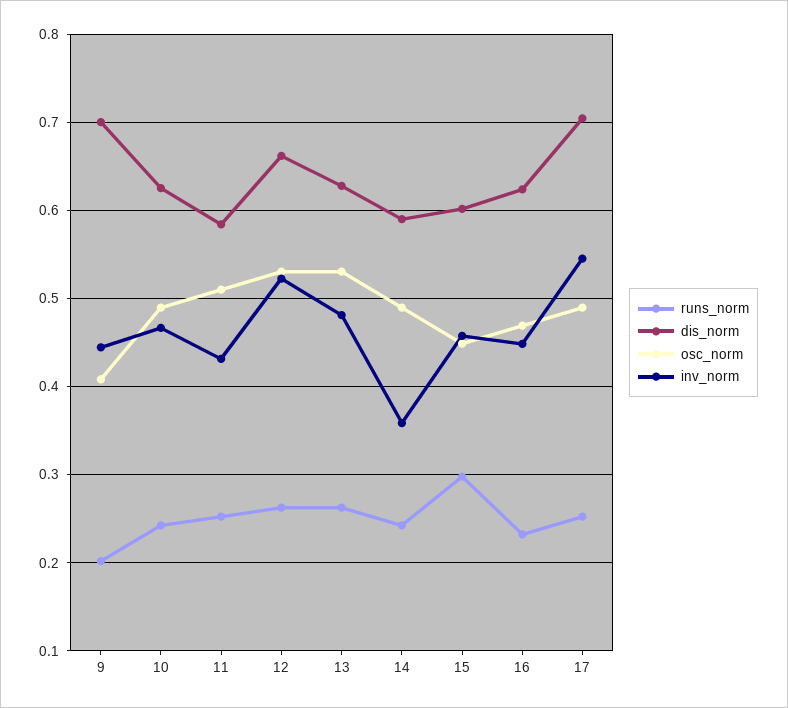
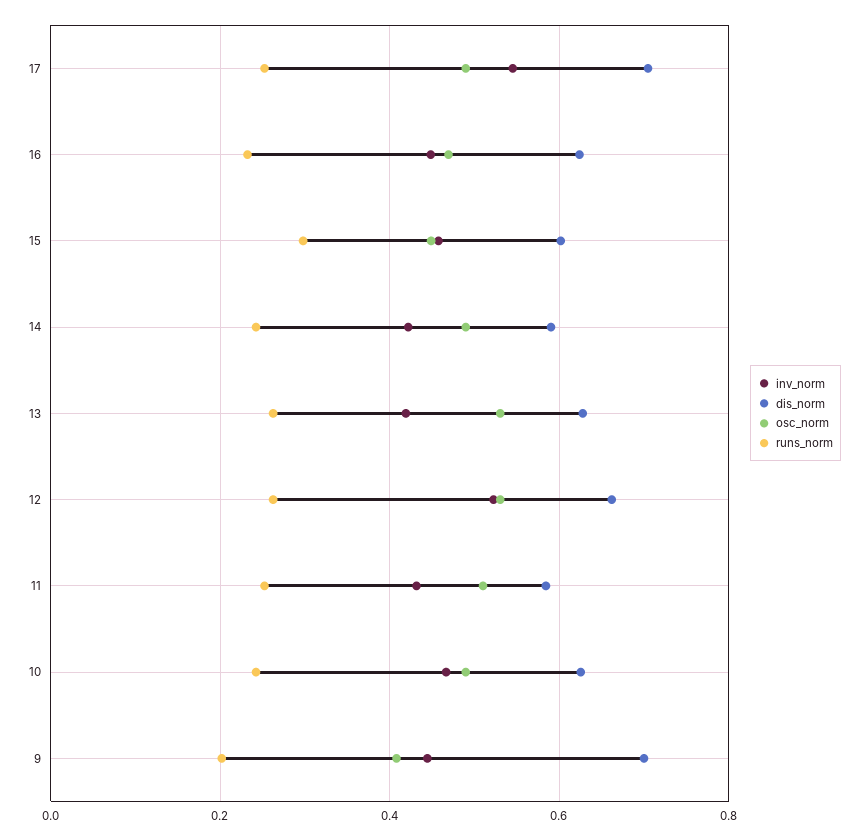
inv_norm, 13: 0.48 -> 0.42
inv_norm, 14: 0.36 -> 0.42

